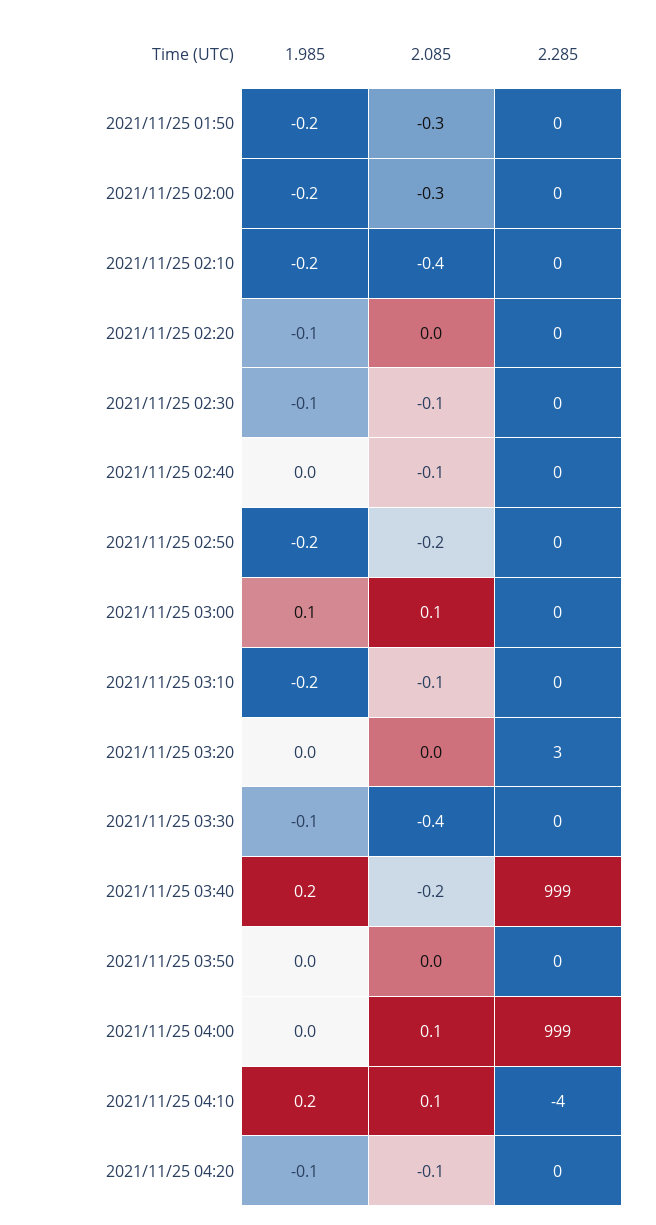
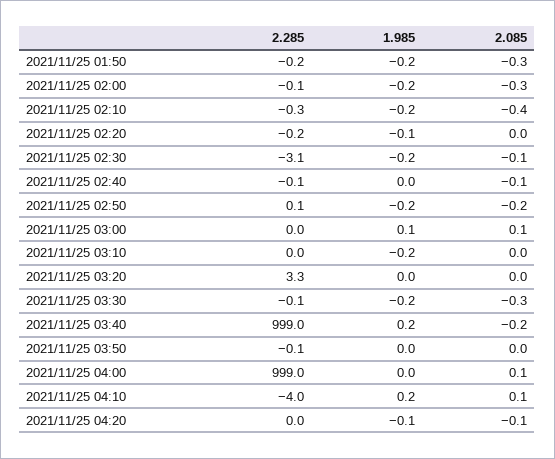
1.985, 2021/11/25 02:30: -0.1 -> -0.2
2.285, 2021/11/25 02:30: 0 -> -3.1
2.085, 2021/11/25 03:10: -0.1 -> 0
1.985, 2021/11/25 03:30: -0.1 -> -0.2
2.085, 2021/11/25 03:30: -0.4 -> -0.3

